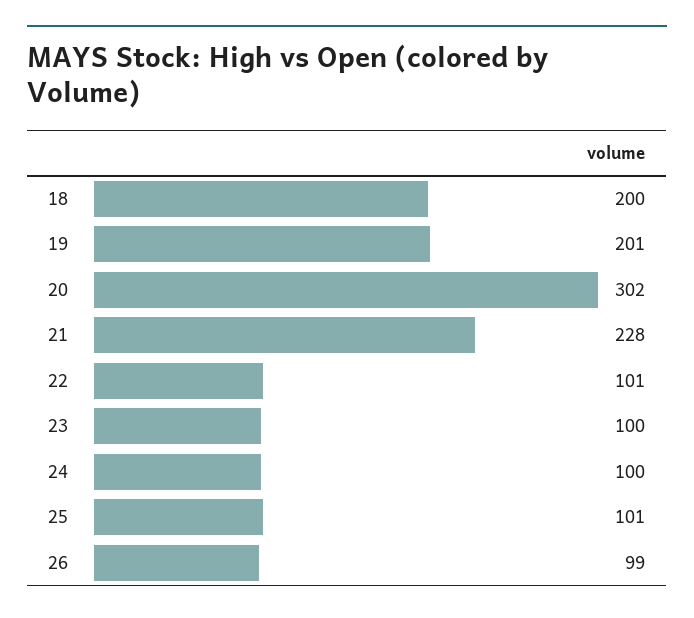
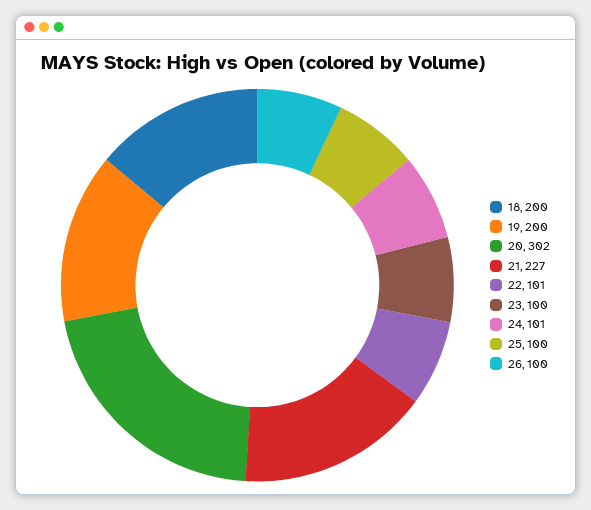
19: 201 -> 200
21: 228 -> 227
24: 100 -> 101
25: 101 -> 100
26: 99 -> 100

